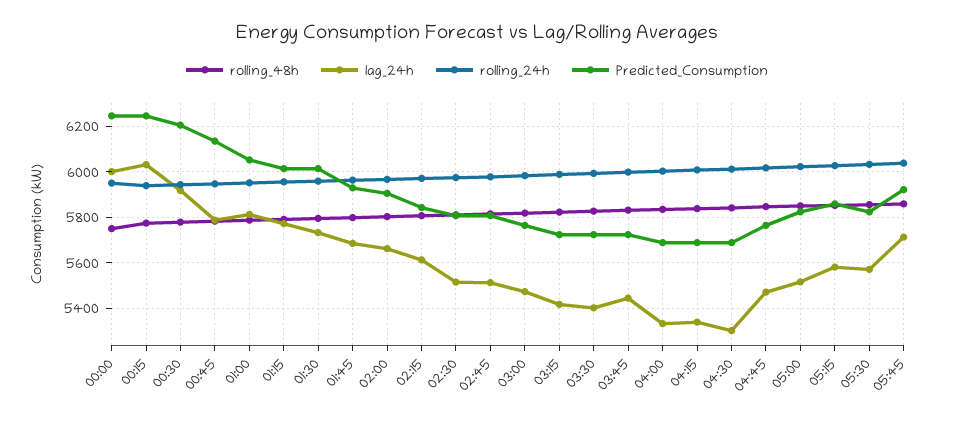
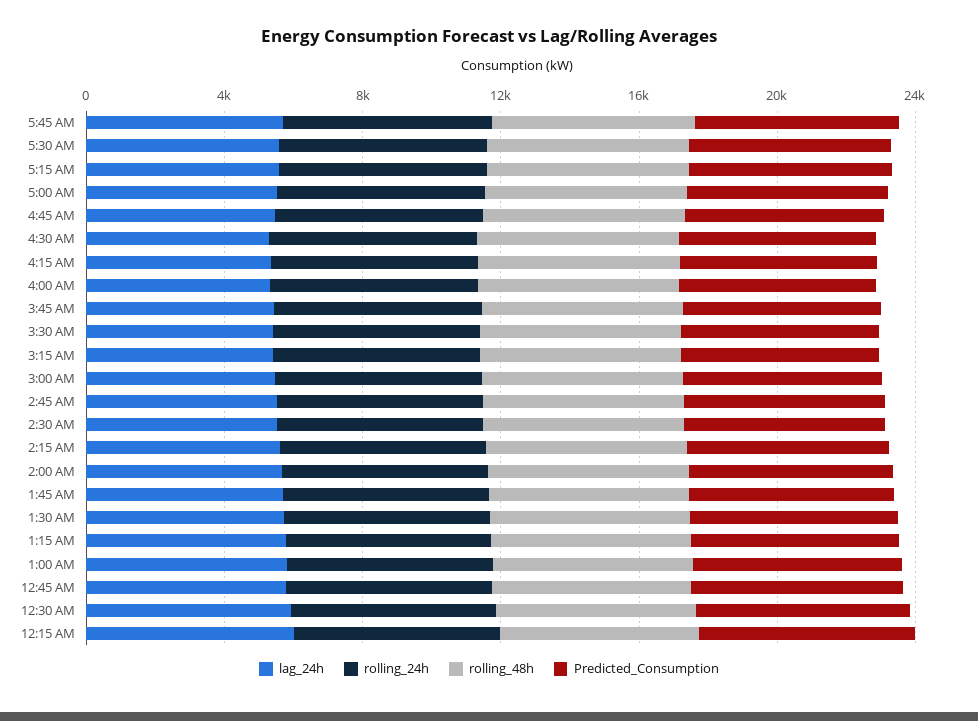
rolling_48h, 00:00: 5750 -> none
lag_24h, 00:00: 6000 -> none
rolling_24h, 00:00: 5950 -> none
Predicted_Consumption, 00:00: 6250 -> none

